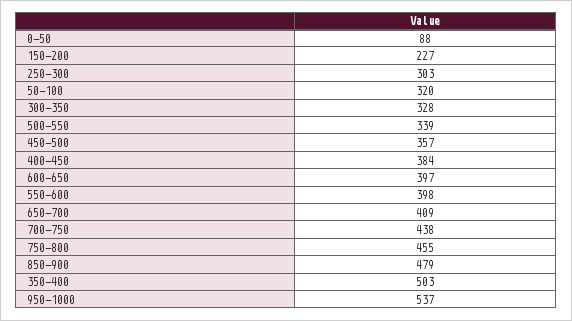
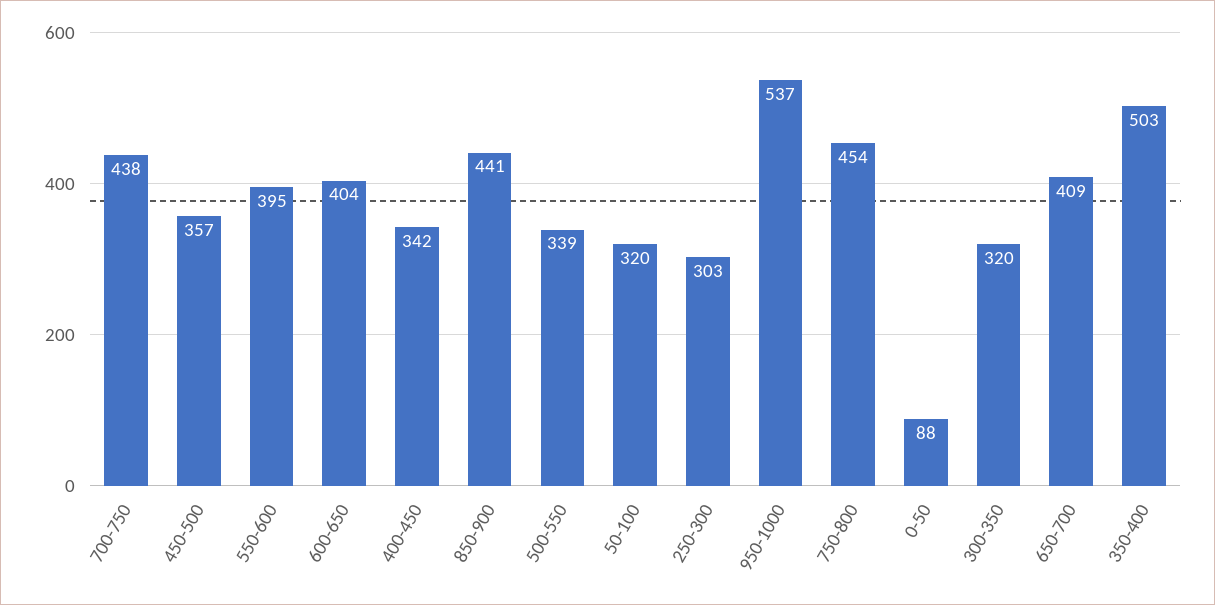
150-200: 227 -> none
300-350: 328 -> 320
400-450: 384 -> 342
600-650: 397 -> 404
550-600: 398 -> 395
750-800: 455 -> 454
850-900: 479 -> 441

